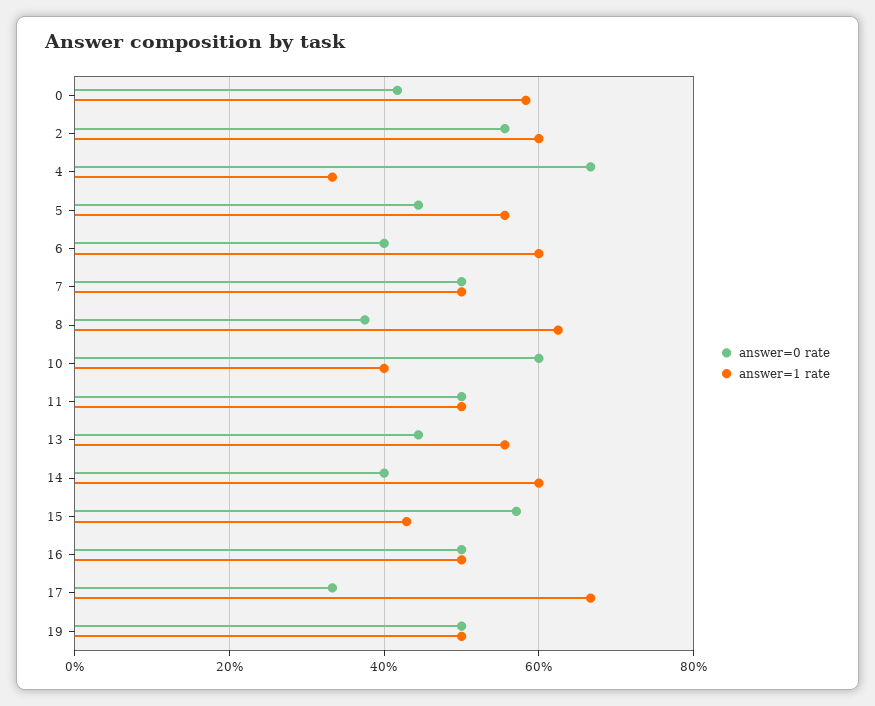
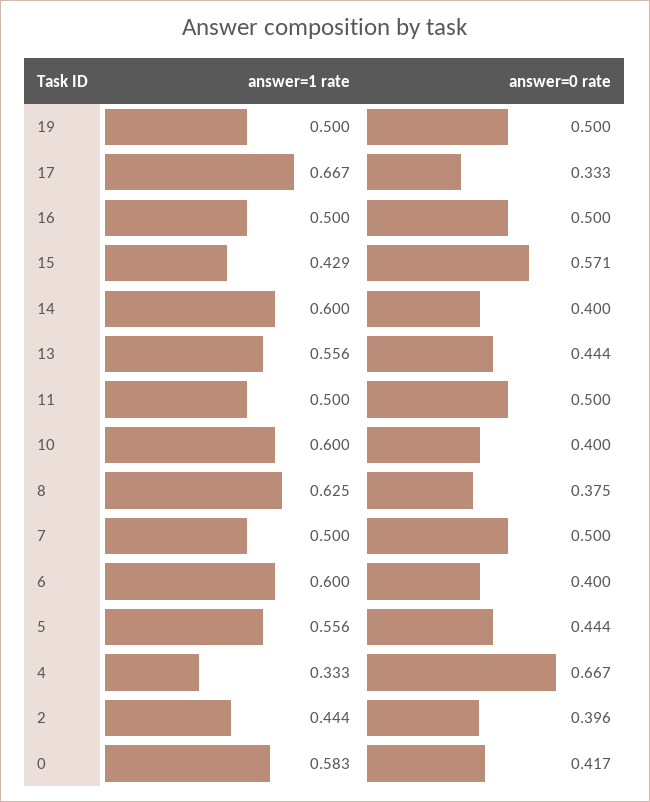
answer=0 rate, 2: 0.56 -> 0.396
answer=1 rate, 2: 0.6 -> 0.444
answer=0 rate, 10: 0.6 -> 0.4
answer=1 rate, 10: 0.4 -> 0.6

